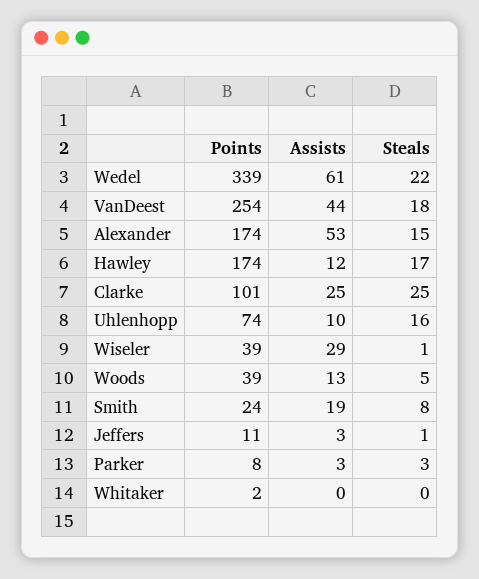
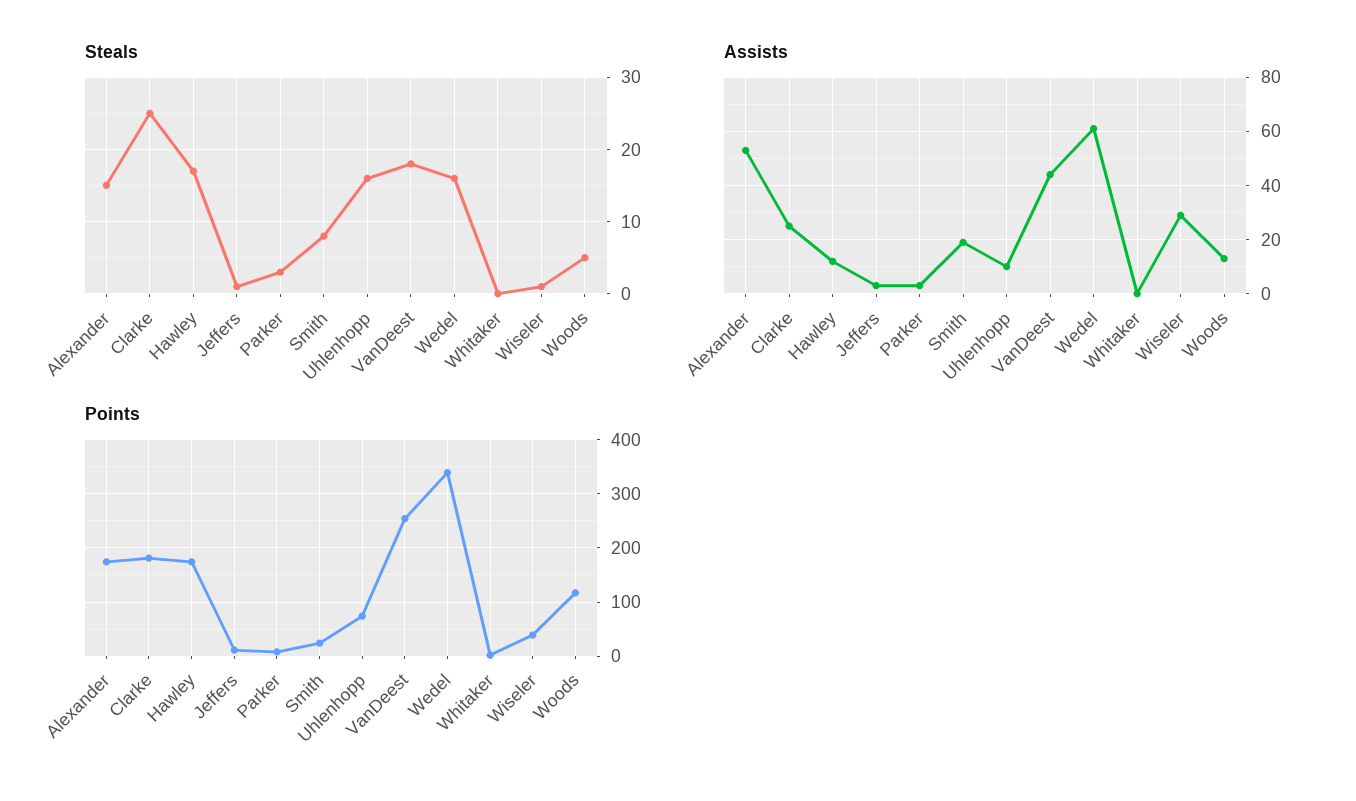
Steals, Wedel: 22 -> 16
Points, Clarke: 101 -> 180
Points, Woods: 39 -> 120

